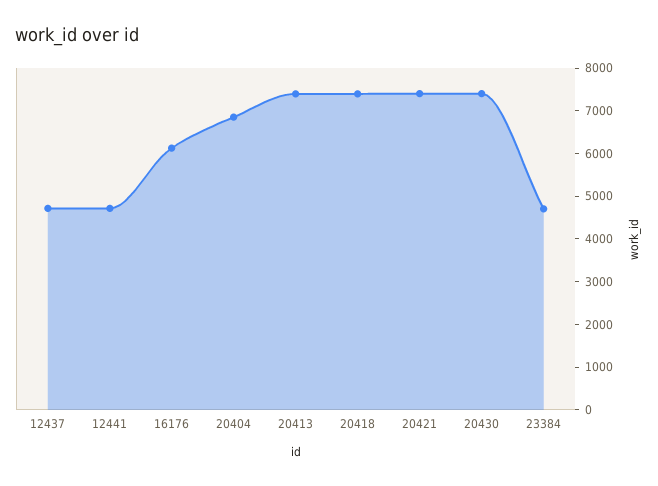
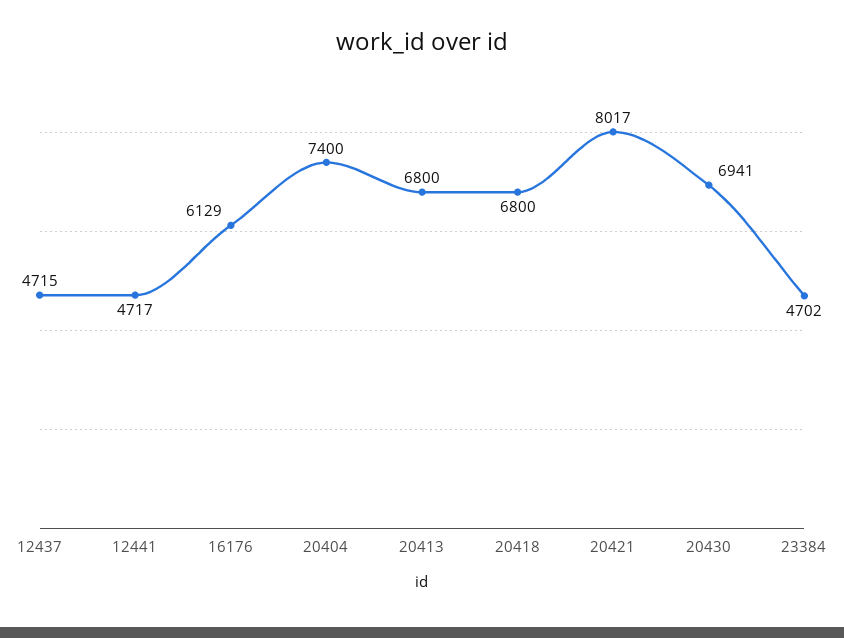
20404: 6800 -> 7400
20413: 7400 -> 6800
20418: 7400 -> 6800
20421: 7400 -> 8017
20430: 7400 -> 6941

